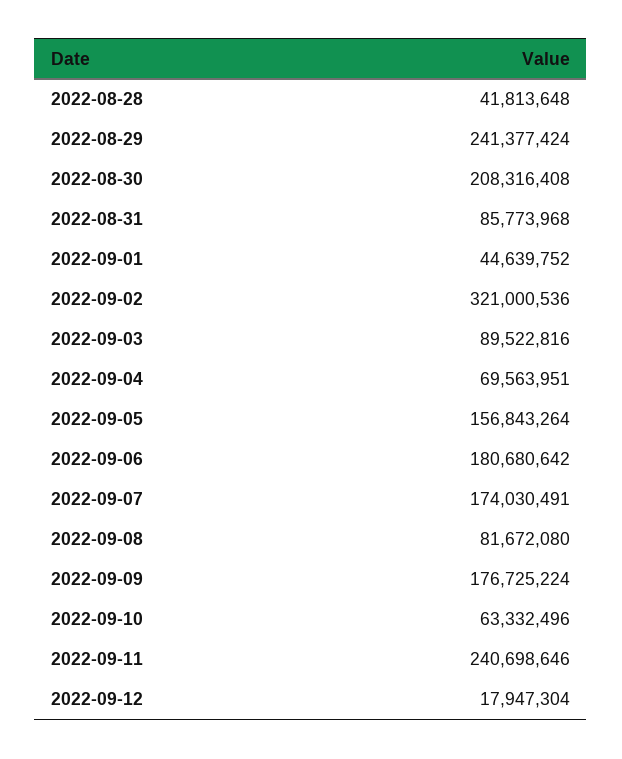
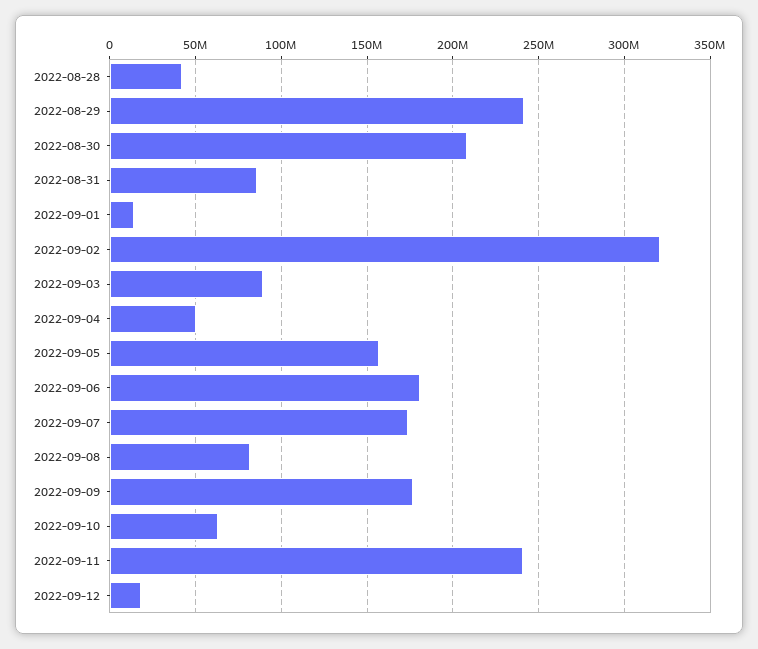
2022-09-01: 44639752 -> 15000000
2022-09-04: 69563951 -> 50000000

